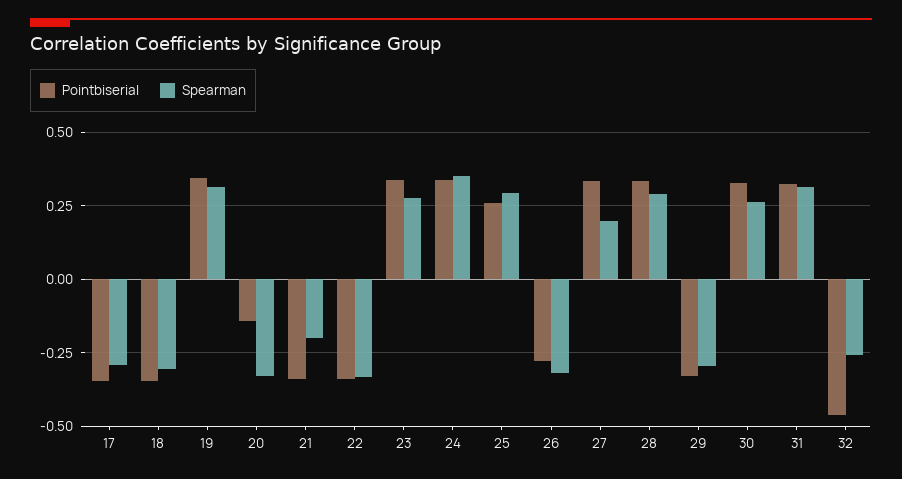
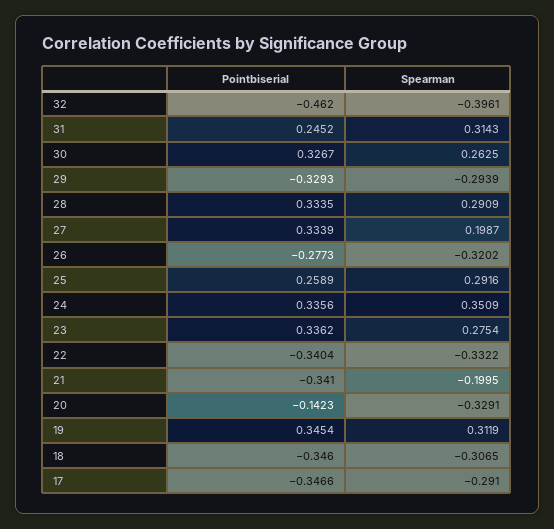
Pointbiserial, 31: 0.325 -> 0.2452
Spearman, 32: -0.25 -> -0.3961

